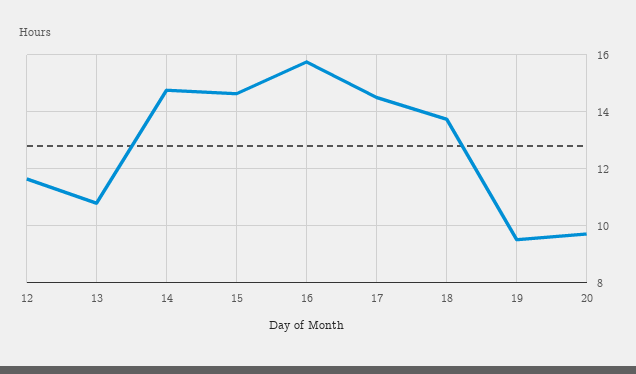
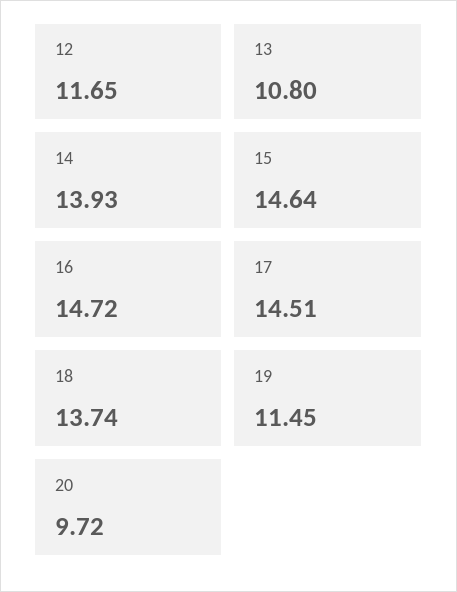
14: 14.75 -> 13.93
16: 15.75 -> 14.72
19: 9.5 -> 11.45

